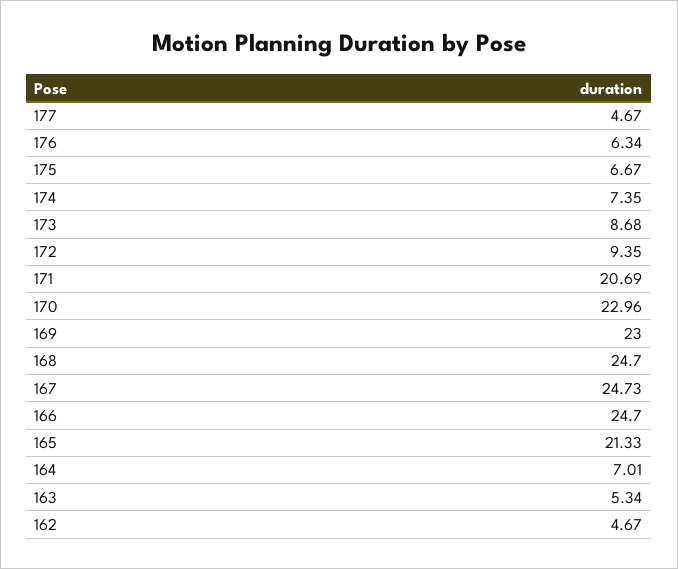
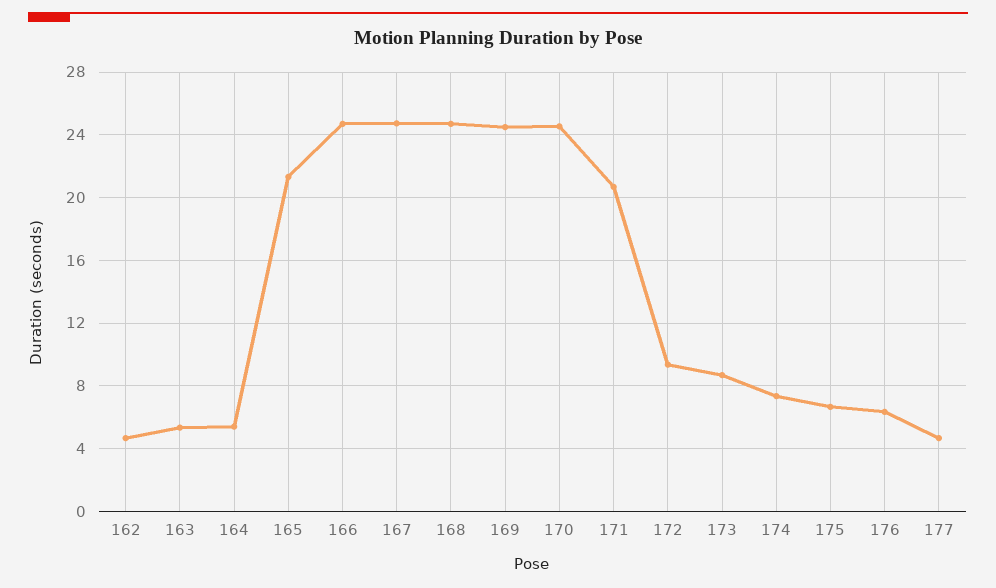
170: 22.96 -> 24.5
169: 23 -> 24.5
164: 7.01 -> 5.5

